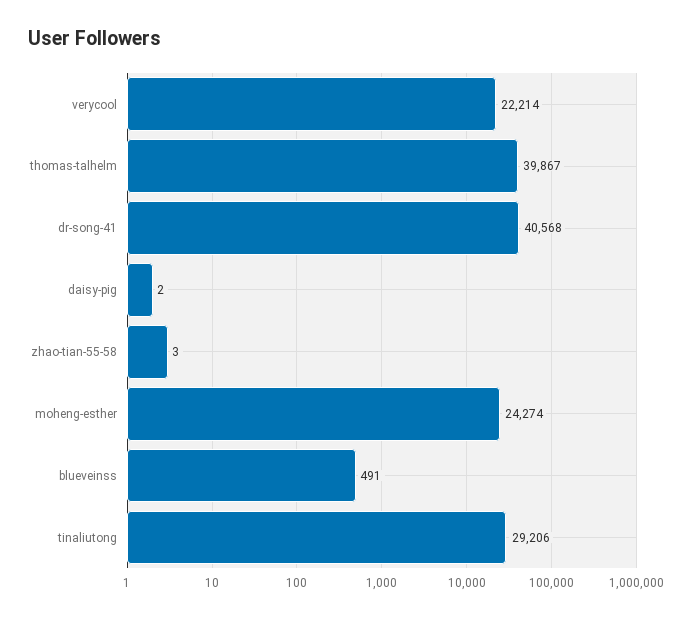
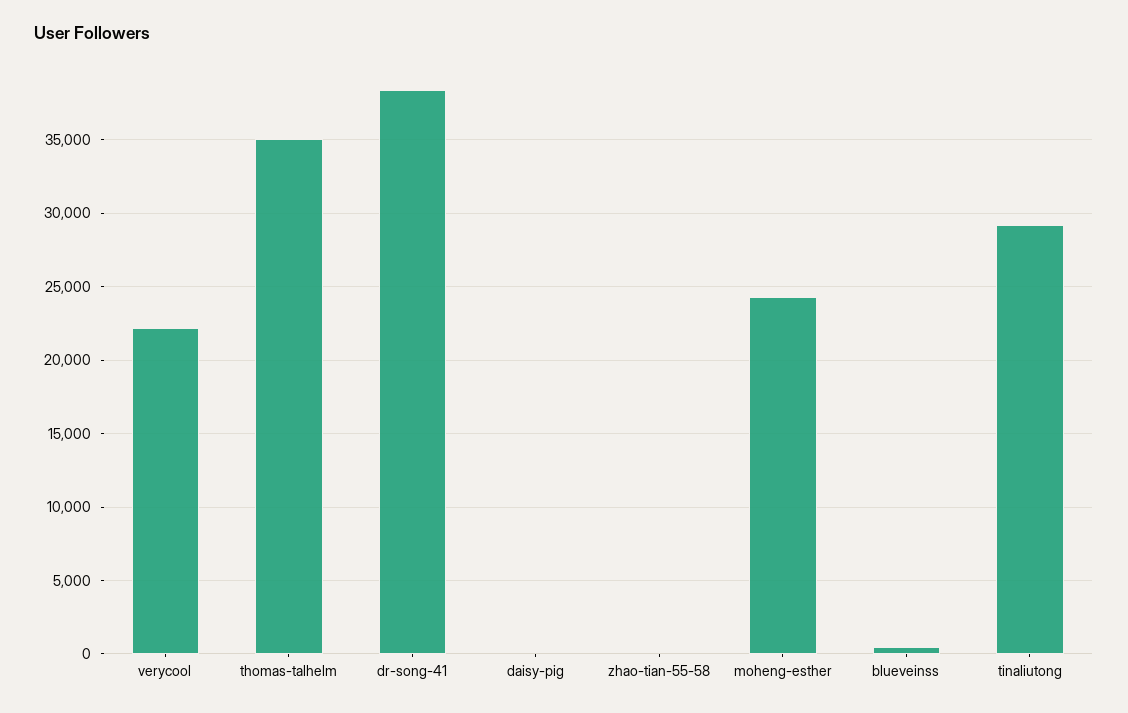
thomas-talhelm: 39867 -> 35000
dr-song-41: 40568 -> 38500

